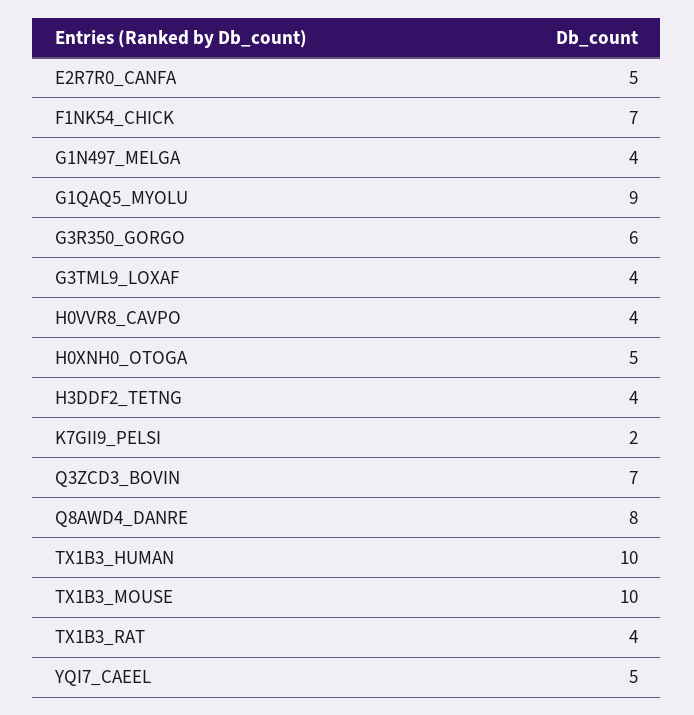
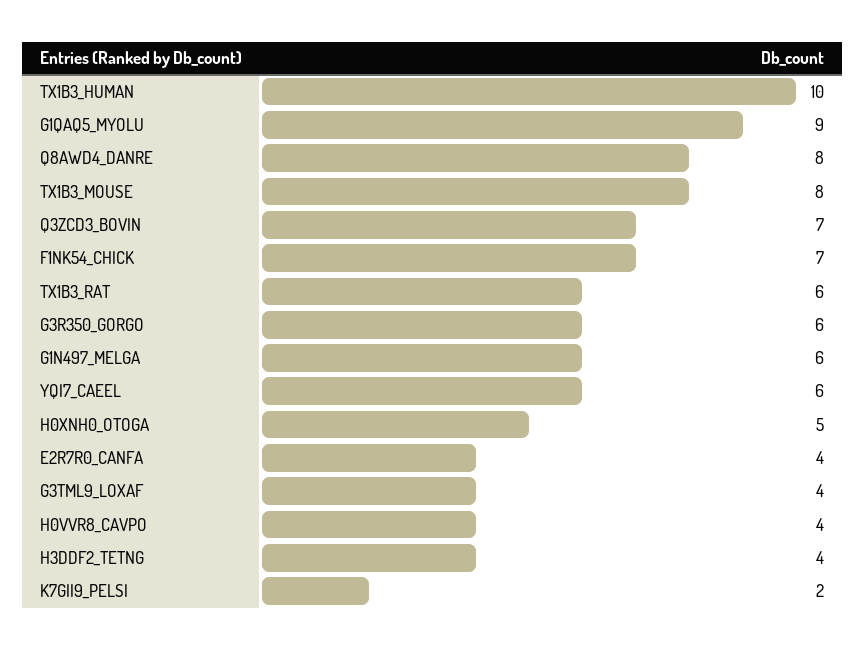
E2R7R0_CANFA: 5 -> 4
G1N497_MELGA: 4 -> 6
TX1B3_MOUSE: 10 -> 8
TX1B3_RAT: 4 -> 6
YQI7_CAEEL: 5 -> 6

